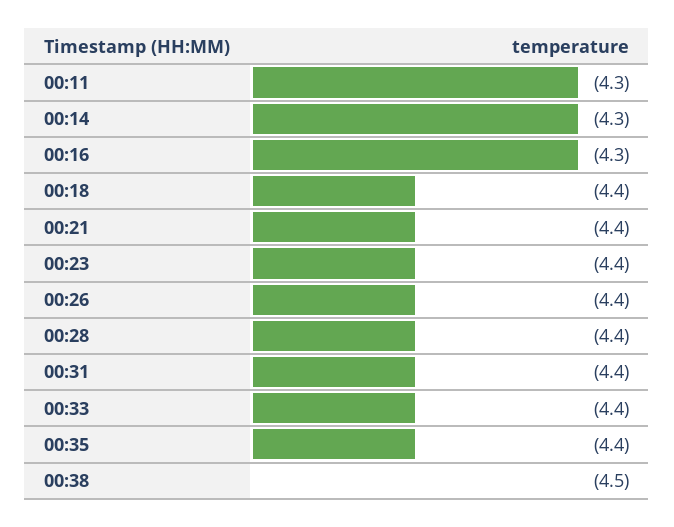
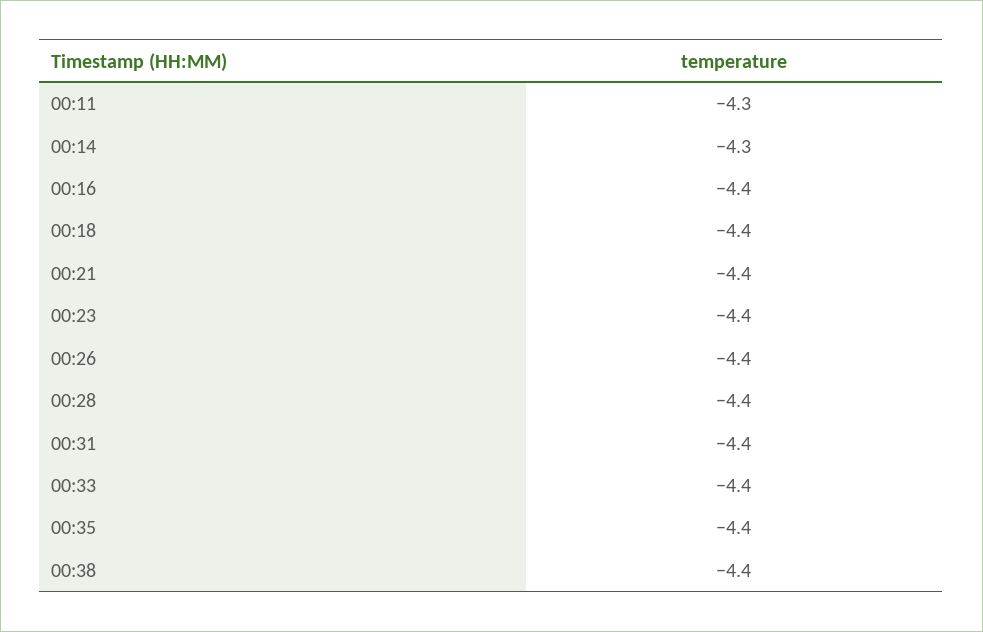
00:16: -4.3 -> -4.4
00:38: -4.5 -> -4.4

